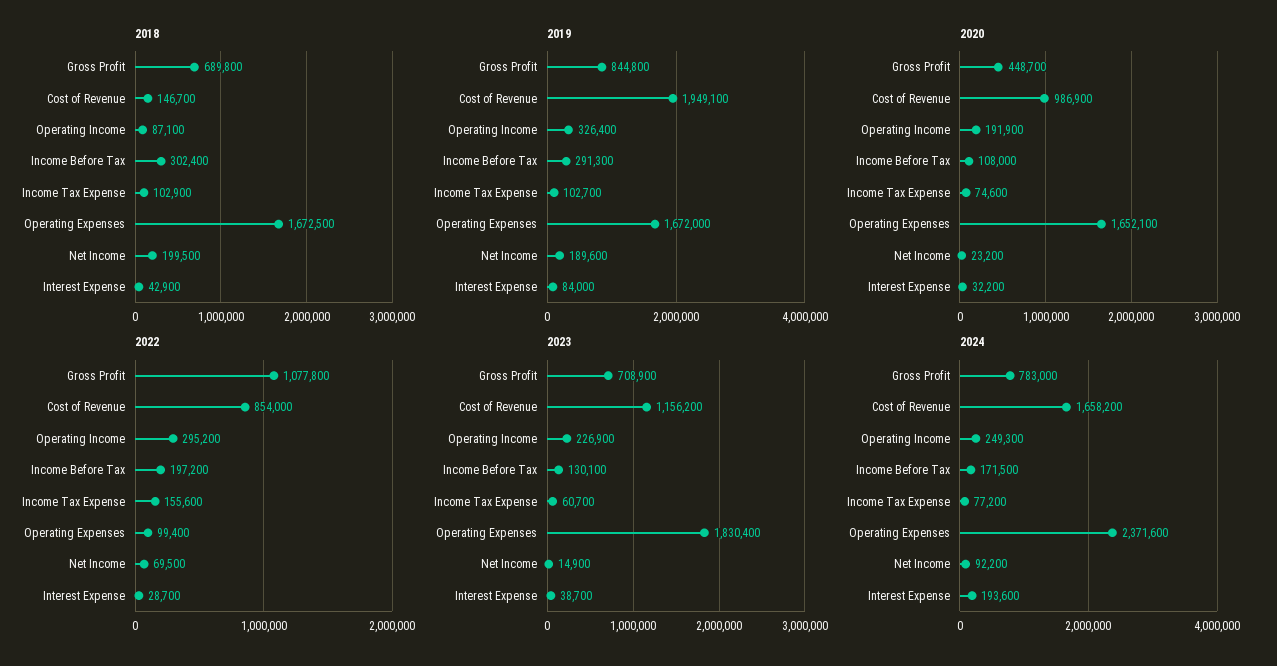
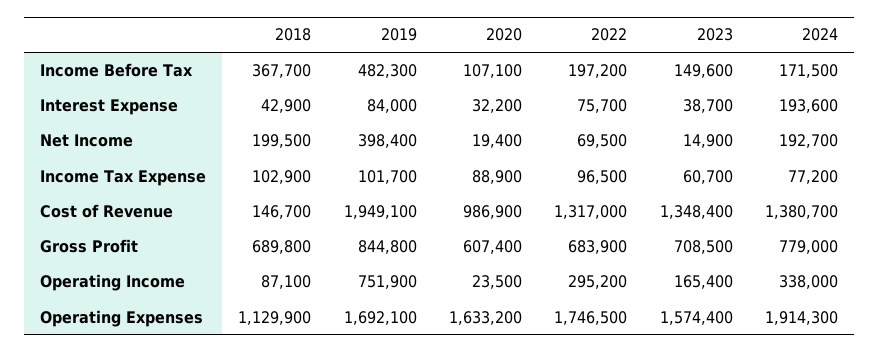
2018, Income Before Tax: 302400 -> 367700
2018, Operating Expenses: 1672500 -> 1129900
2019, Operating Income: 326400 -> 751900
2019, Income Before Tax: 291300 -> 482300
2019, Income Tax Expense: 102700 -> 101700
2019, Operating Expenses: 1672000 -> 1692100
2019, Net Income: 189600 -> 398400
2020, Gross Profit: 448700 -> 607400
2020, Operating Income: 191900 -> 23500
2020, Income Before Tax: 108000 -> 107100
2020, Income Tax Expense: 74600 -> 88900
2020, Operating Expenses: 1652100 -> 1633200
2020, Net Income: 23200 -> 19400
2022, Gross Profit: 1077800 -> 683900
2022, Cost of Revenue: 854000 -> 1317000
2022, Income Tax Expense: 155600 -> 96500
2022, Operating Expenses: 99400 -> 1746500
2022, Interest Expense: 28700 -> 75700
2023, Gross Profit: 708900 -> 708500
2023, Cost of Revenue: 1156200 -> 1348400
2023, Operating Income: 226900 -> 165400
2023, Income Before Tax: 130100 -> 149600
2023, Operating Expenses: 1830400 -> 1574400
2024, Gross Profit: 783000 -> 779000
2024, Cost of Revenue: 1658200 -> 1380700
2024, Operating Income: 249300 -> 338000
2024, Operating Expenses: 2371600 -> 1914300
2024, Net Income: 92200 -> 192700

